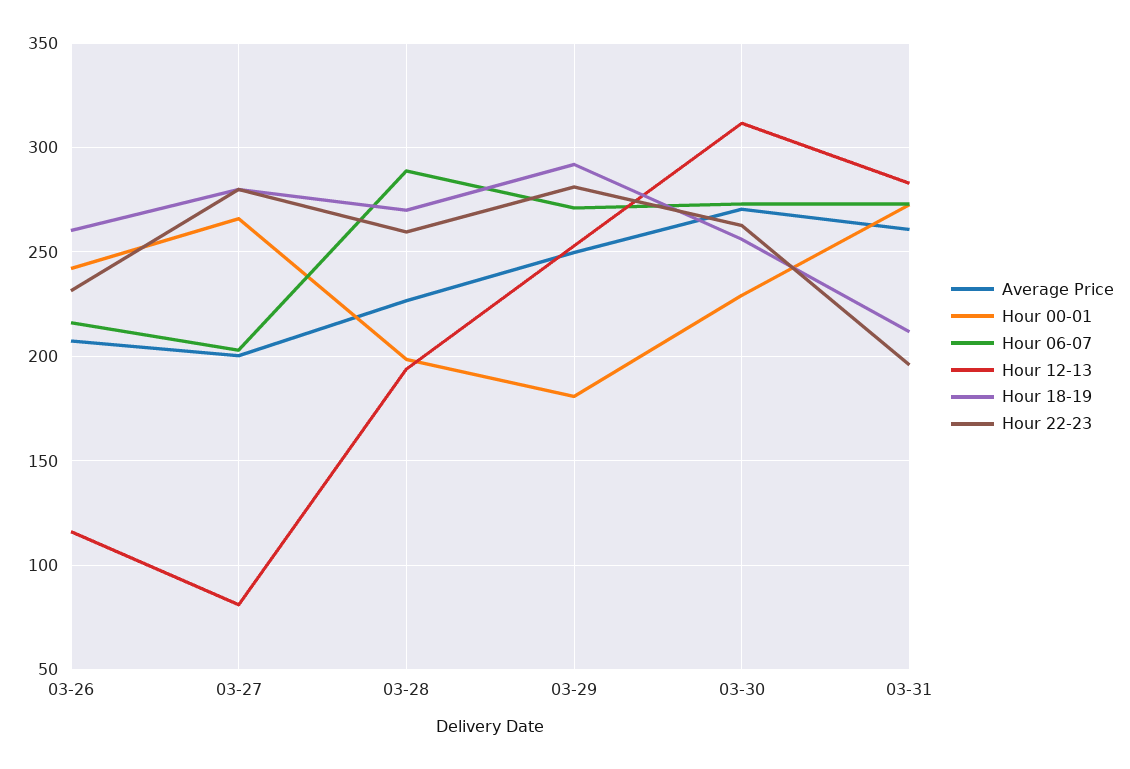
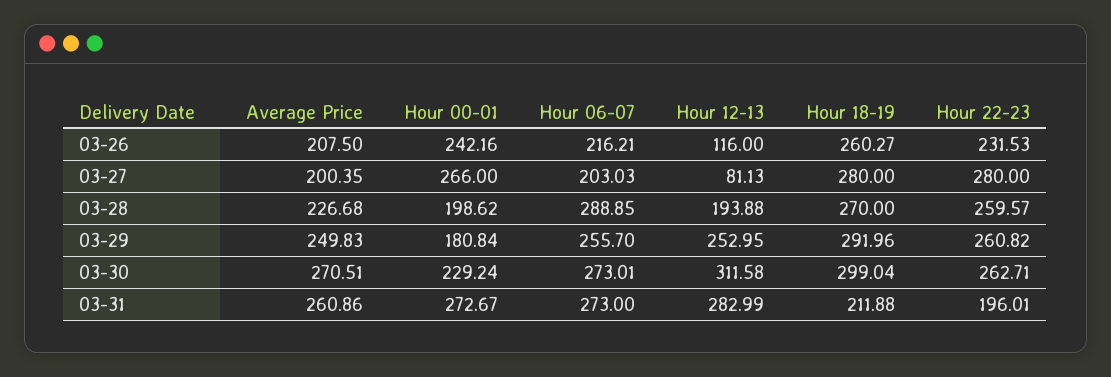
Hour 06-07, 03-29: 270 -> 255.7
Hour 22-23, 03-29: 280 -> 260.82
Hour 18-19, 03-30: 255 -> 299.04

